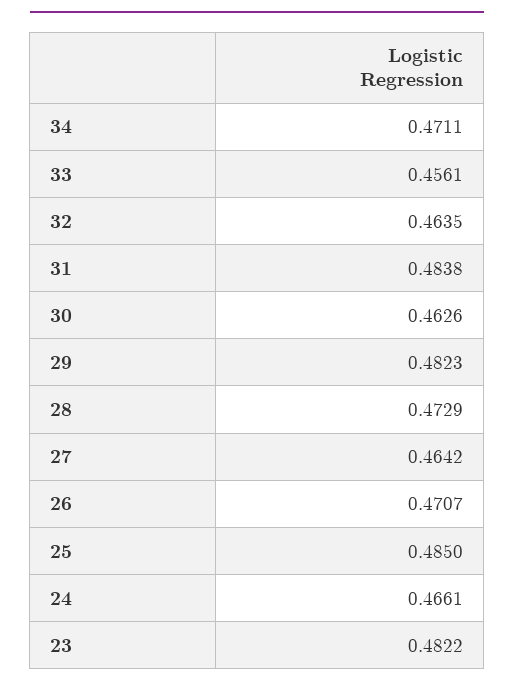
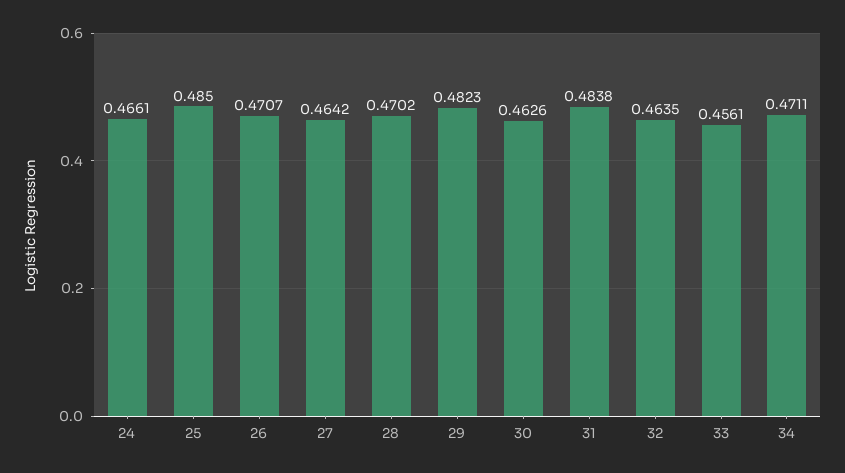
28: 0.4729 -> 0.4702
23: 0.4822 -> none

